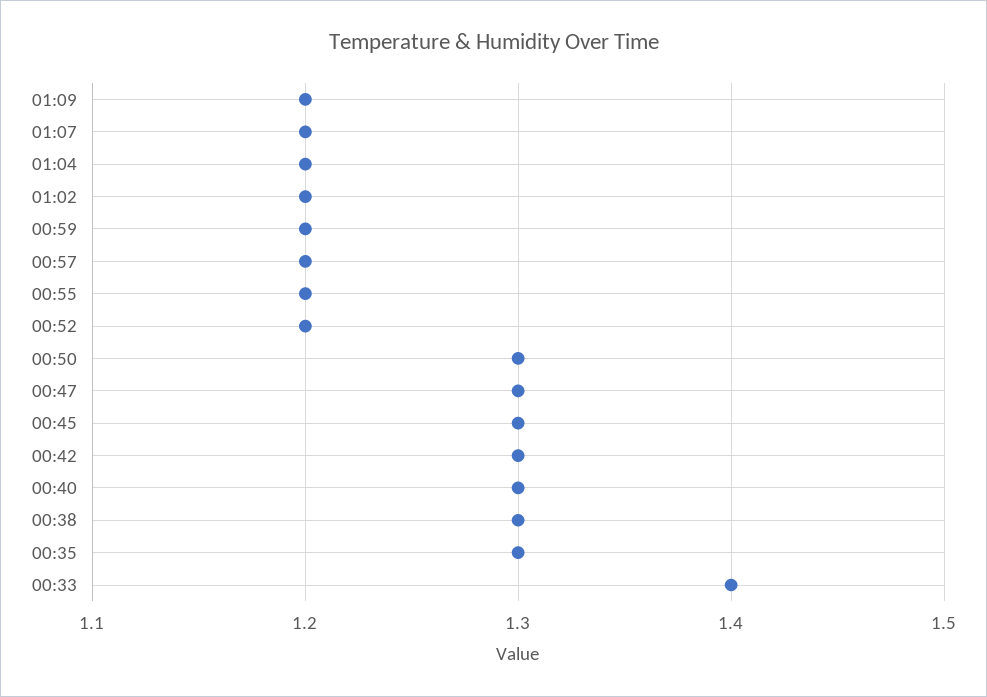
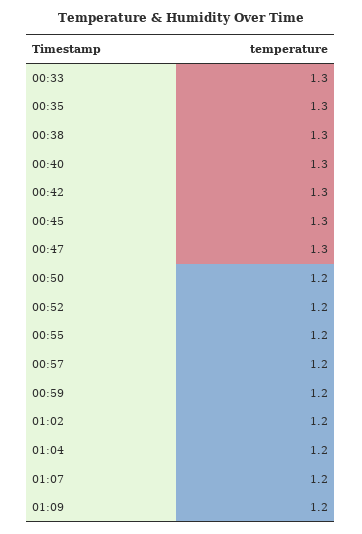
00:50: 1.3 -> 1.2
00:33: 1.4 -> 1.3

